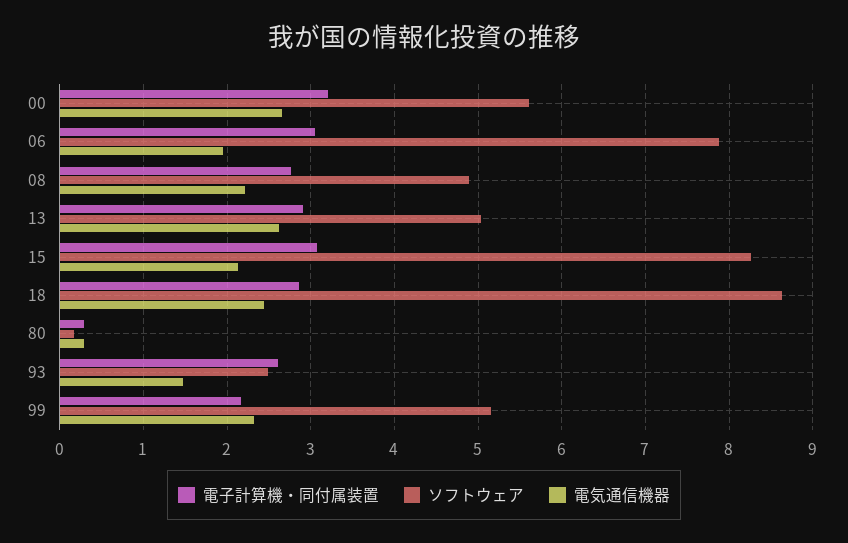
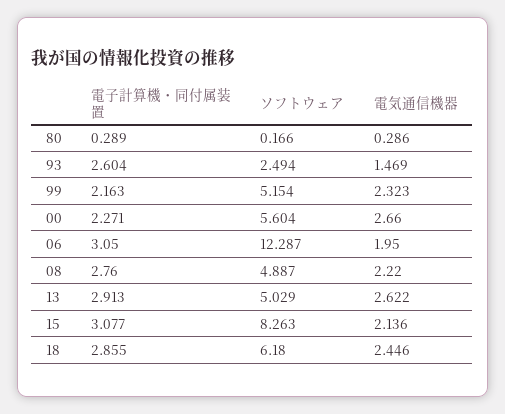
電子計算機・同付属装置, 00: 3.2 -> 2.271
ソフトウェア, 06: 7.9 -> 12.287
ソフトウェア, 18: 8.6 -> 6.18

